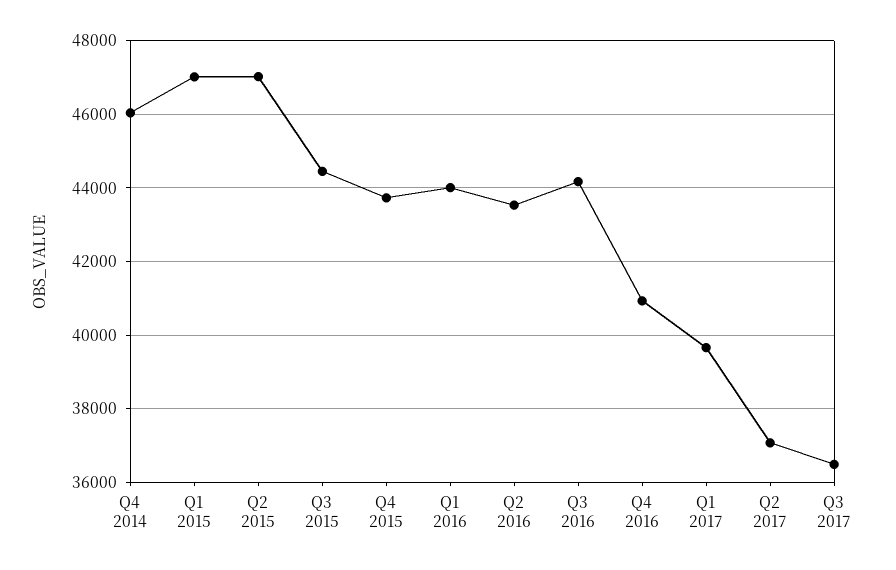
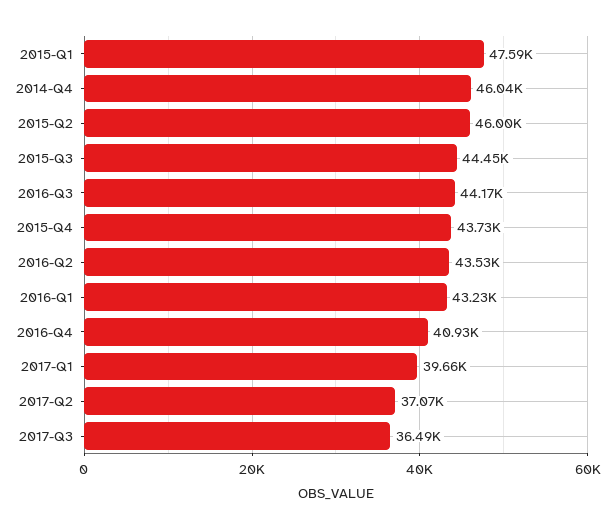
Q1 2015: 47000 -> 47590
Q2 2015: 47000 -> 46000
Q1 2016: 44000 -> 43230

